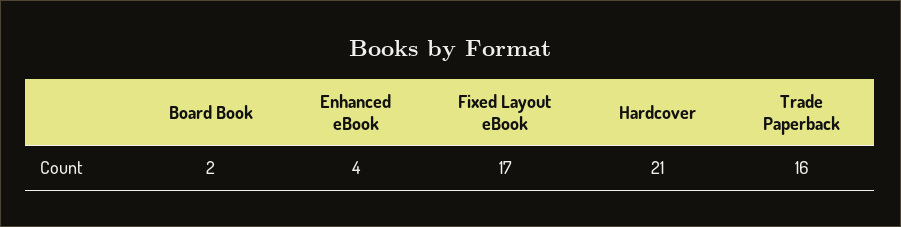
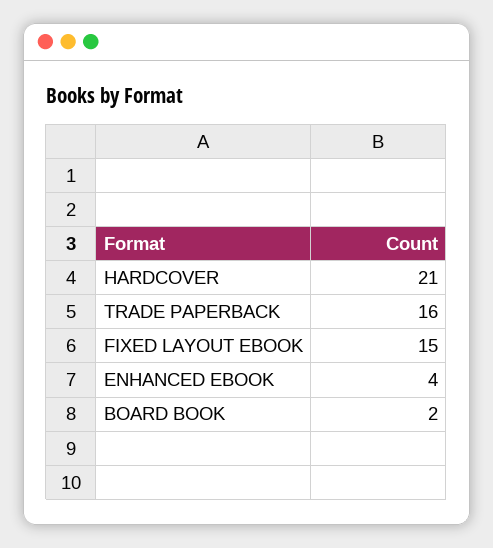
Fixed Layout eBook: 17 -> 15

